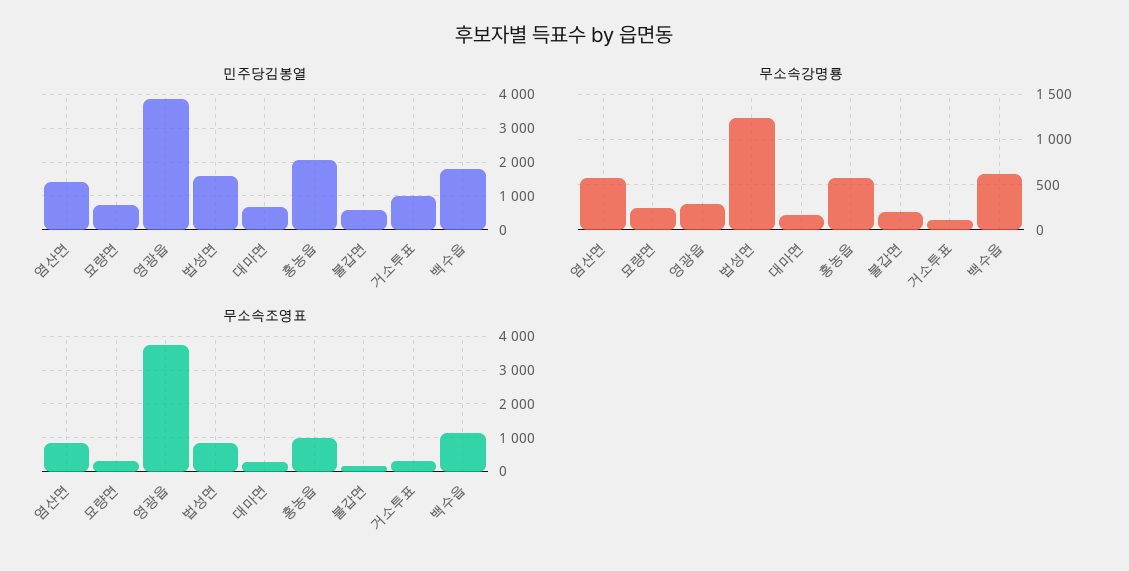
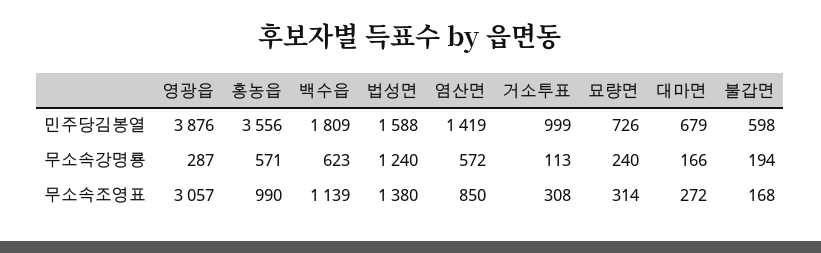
민주당김봉열, 홍농읍: 2000 -> 3556
무소속조영표, 영광읍: 3800 -> 3057
무소속조영표, 법성면: 800 -> 1380

